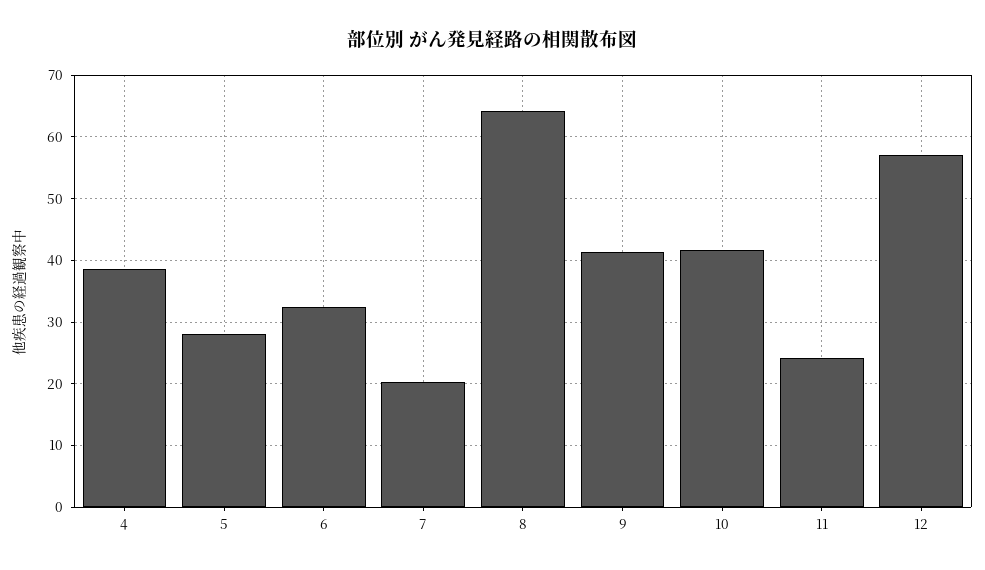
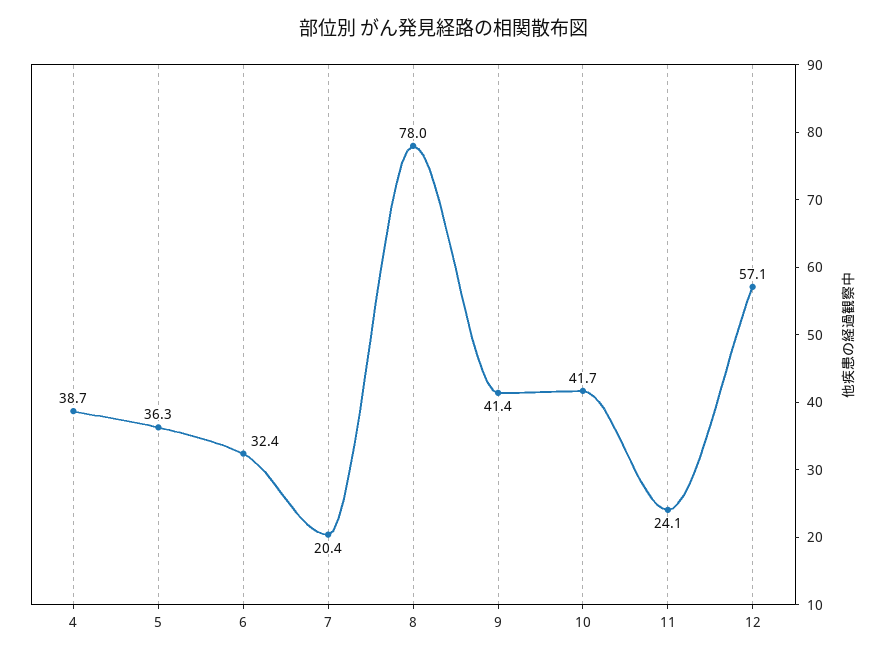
5: 28 -> 36.3
8: 64 -> 78

